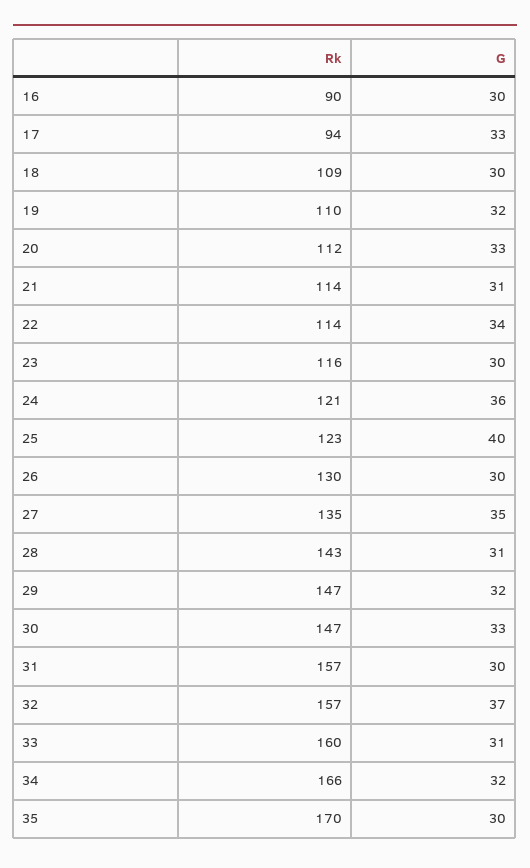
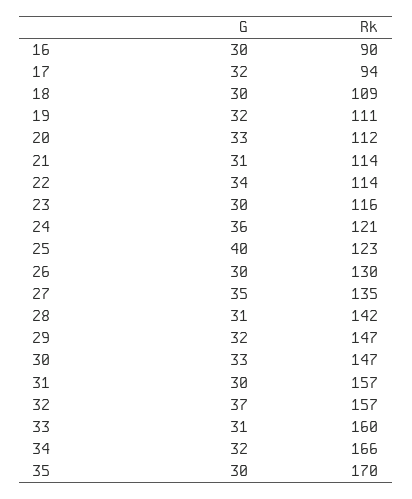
G, 17: 33 -> 32
Rk, 19: 110 -> 111
Rk, 28: 143 -> 142

